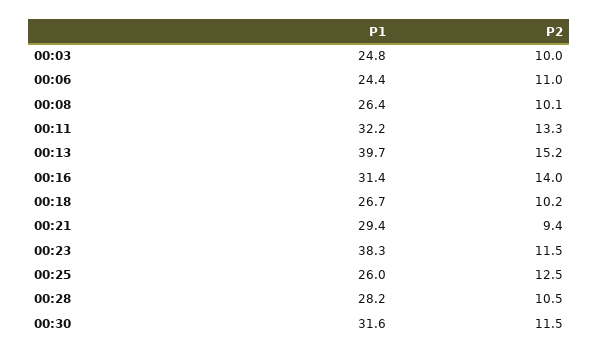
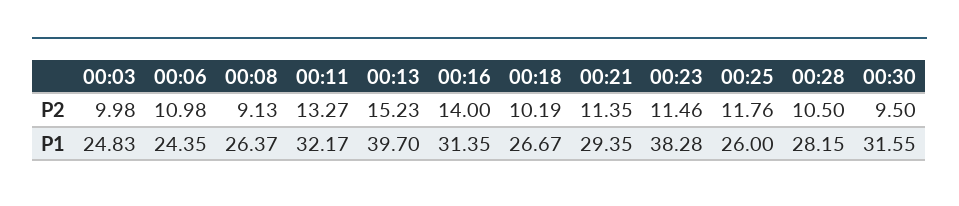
P2, 00:08: 10.1 -> 9.13
P2, 00:21: 9.4 -> 11.35
P2, 00:25: 12.5 -> 11.76
P2, 00:30: 11.5 -> 9.5

